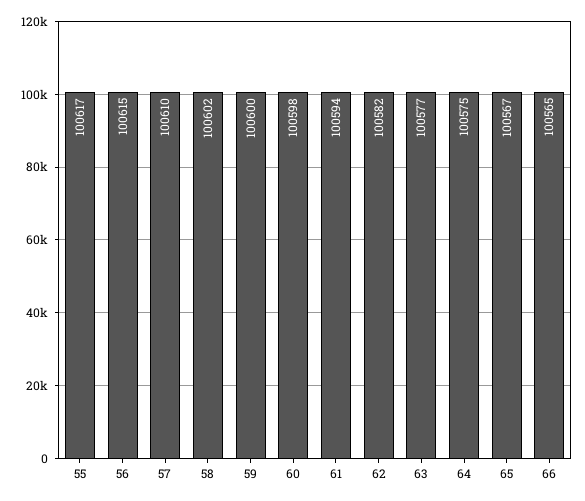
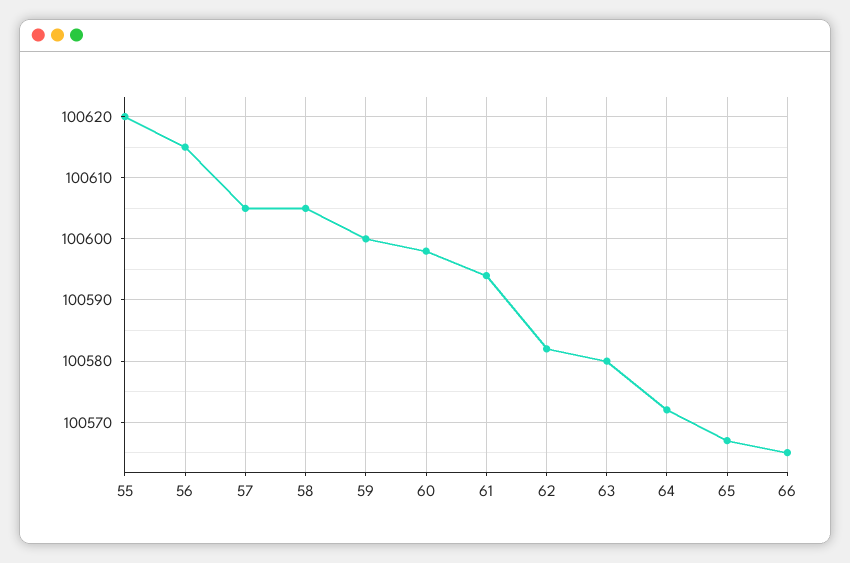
55: 100617 -> 100620
57: 100610 -> 100605
58: 100602 -> 100605
63: 100577 -> 100580
64: 100575 -> 100572

